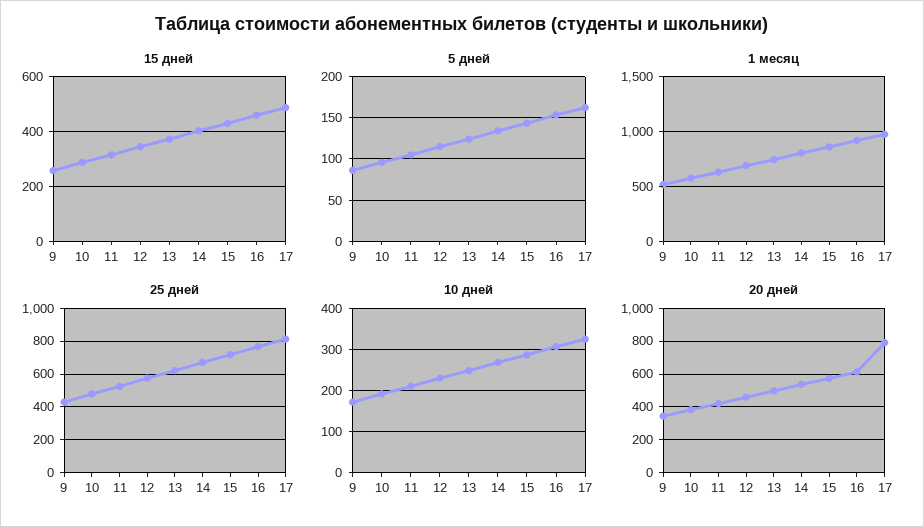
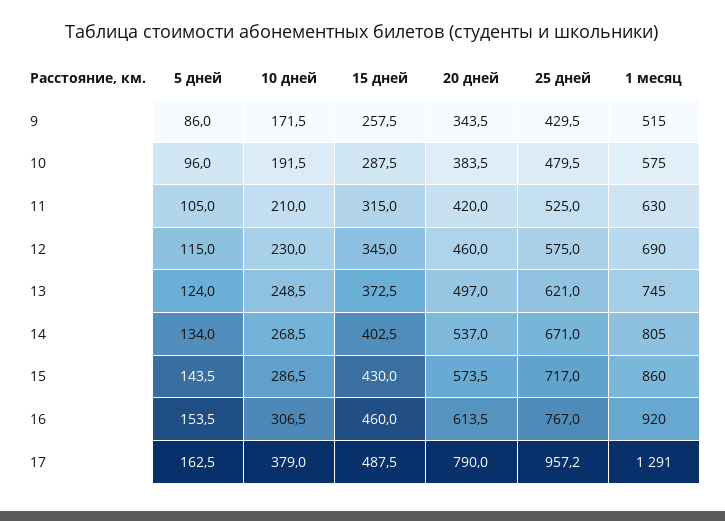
1 месяц, 17: 1000 -> 1291
25 дней, 17: 800 -> 957.2
10 дней, 17: 320 -> 379

